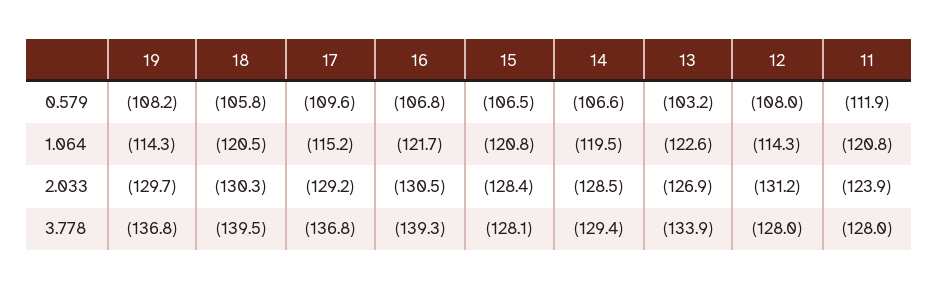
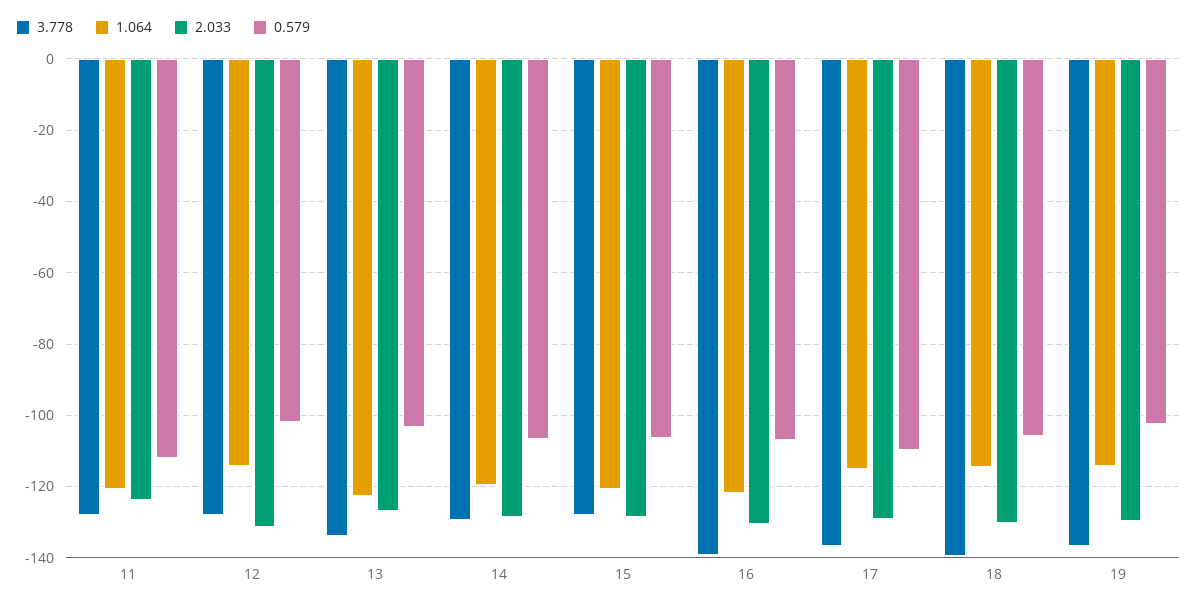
0.579, 19: -108.2 -> -102
0.579, 12: -108 -> -102
1.064, 18: -120.5 -> -114

